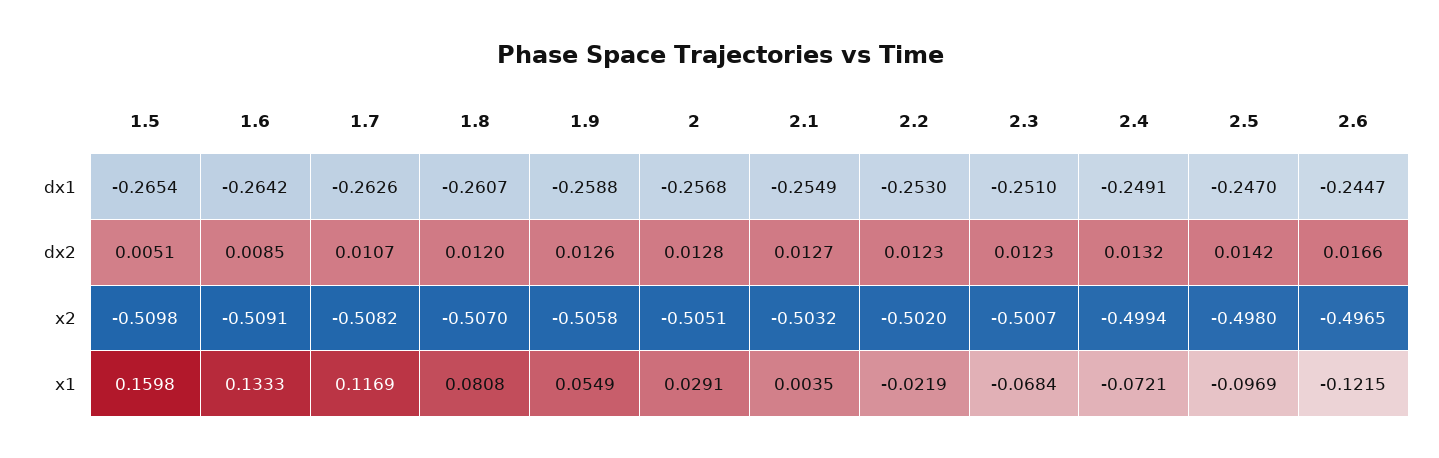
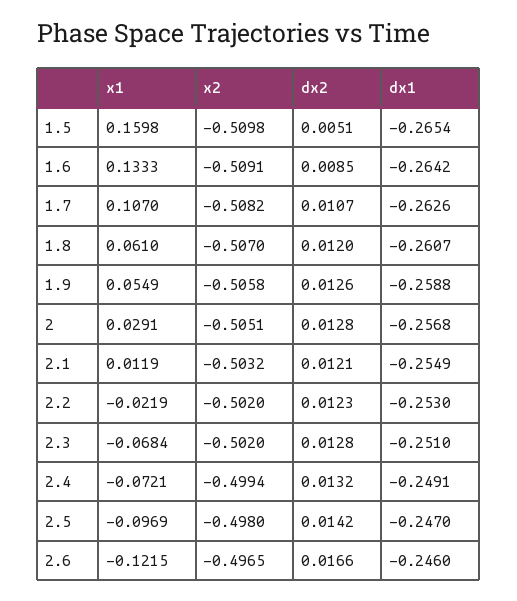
2.6, dx1: -0.2447 -> -0.246
2.1, dx2: 0.0127 -> 0.0121
2.3, dx2: 0.0123 -> 0.0128
2.3, x2: -0.5007 -> -0.502
1.7, x1: 0.1169 -> 0.107
1.8, x1: 0.0808 -> 0.061
2.1, x1: 0.0035 -> 0.0119

